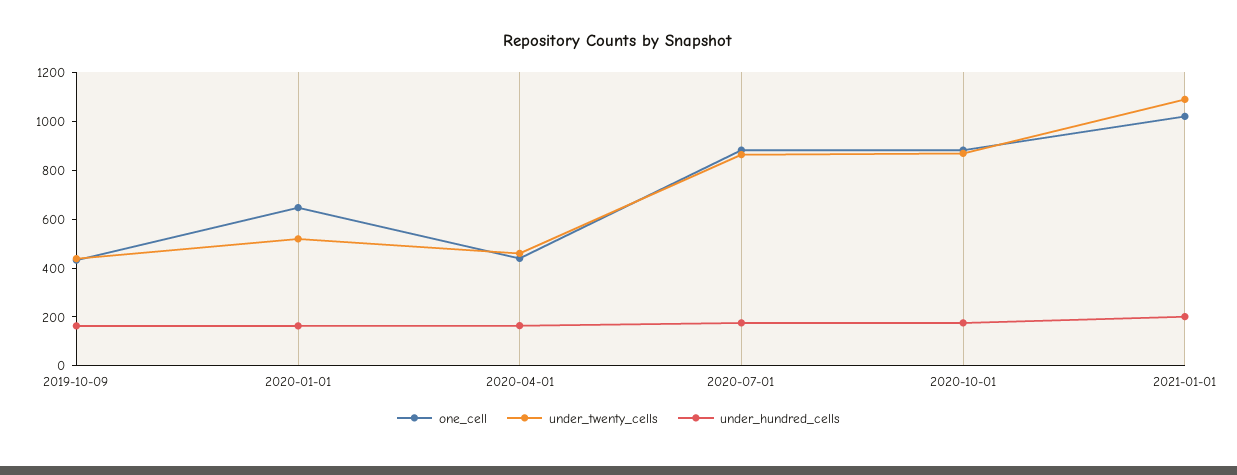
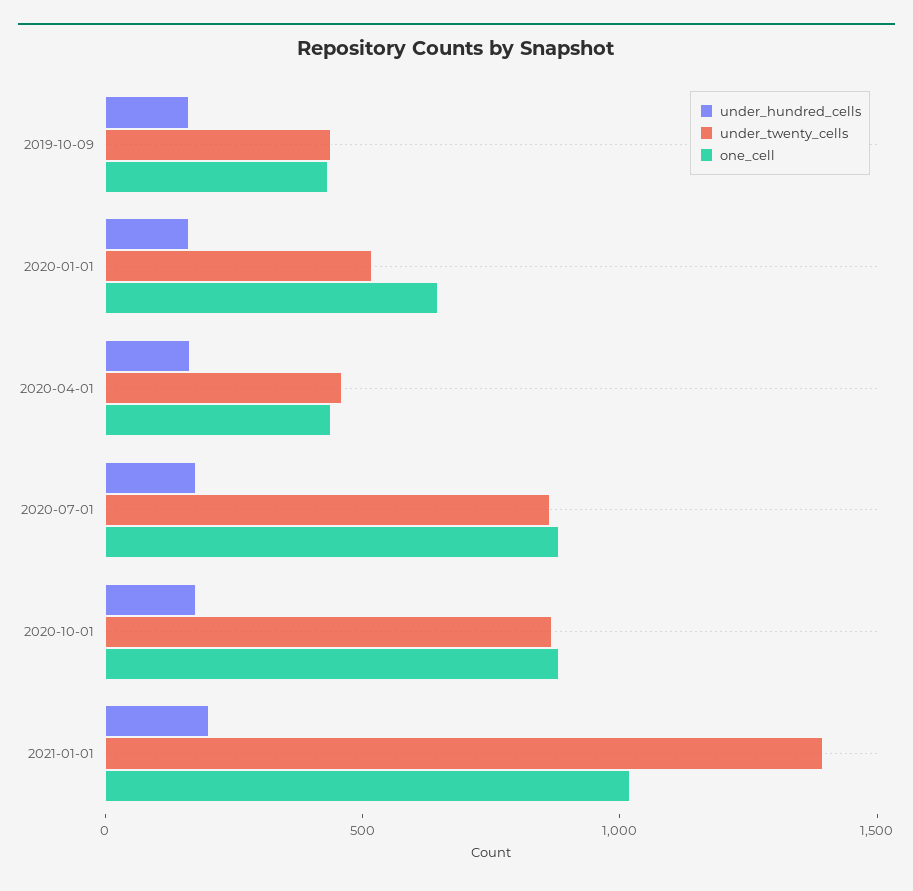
under_twenty_cells, 2021-01-01: 1100 -> 1400

